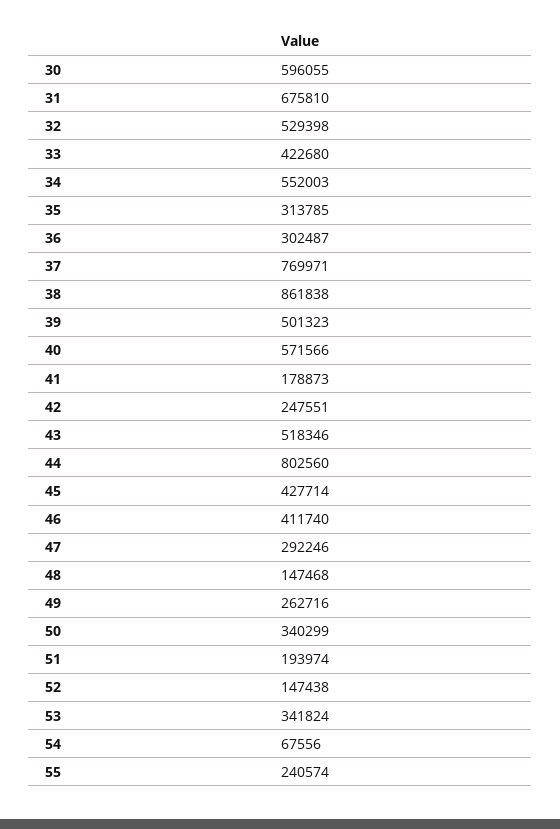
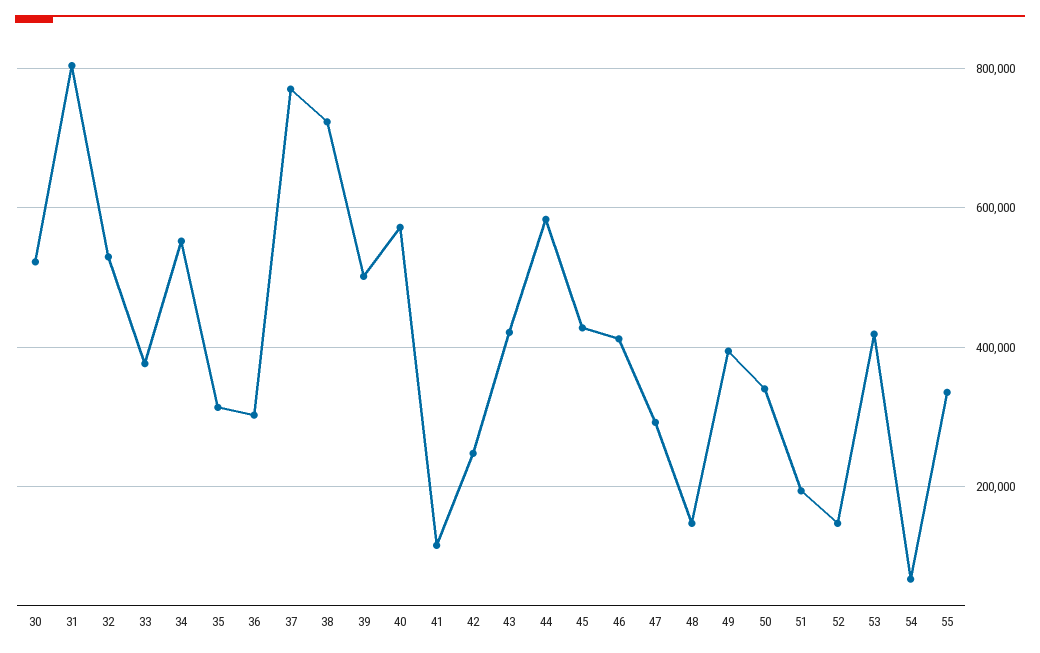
30: 596055 -> 520000
31: 675810 -> 800000
33: 422680 -> 380000
38: 861838 -> 720000
41: 178873 -> 120000
43: 518346 -> 420000
44: 802560 -> 580000
49: 262716 -> 400000
53: 341824 -> 420000
55: 240574 -> 340000

